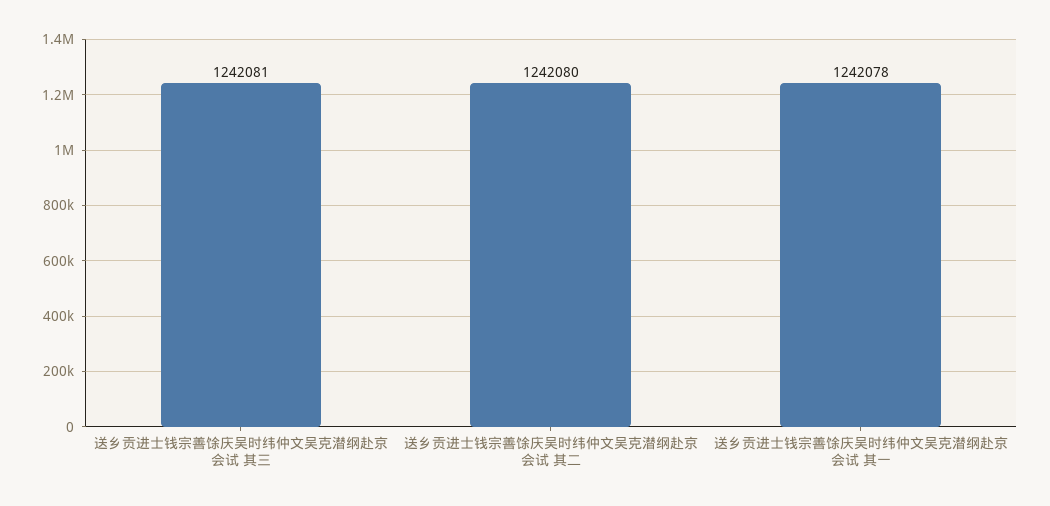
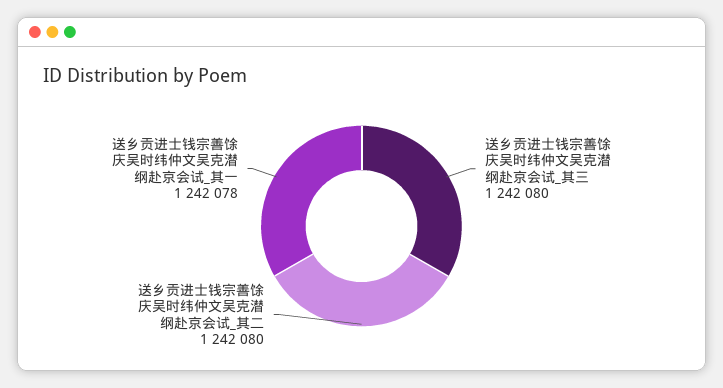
送乡贡进士钱宗善馀庆吴时纬仲文吴克潜纲赴京会试 其三: 1242081 -> 1242080

